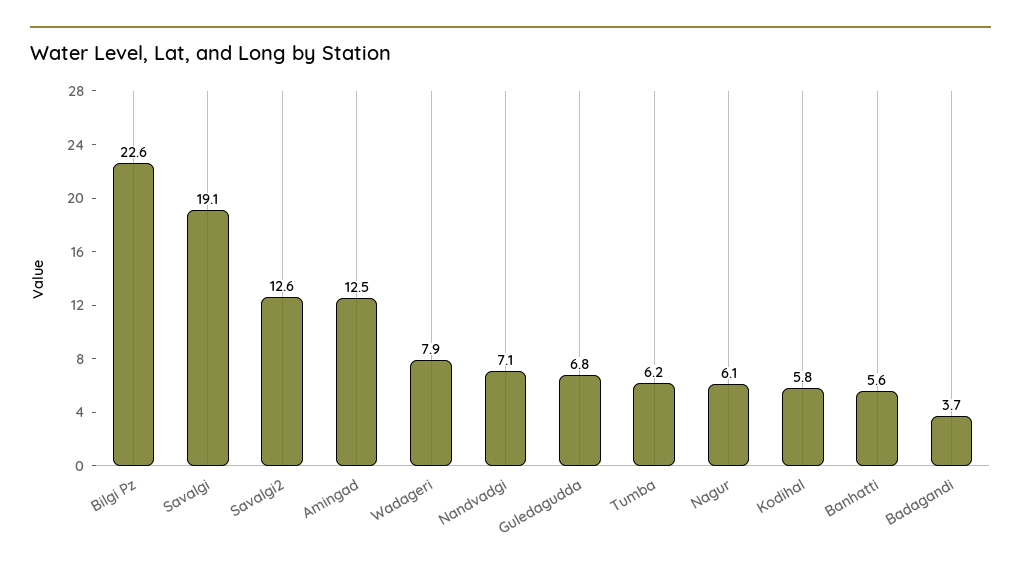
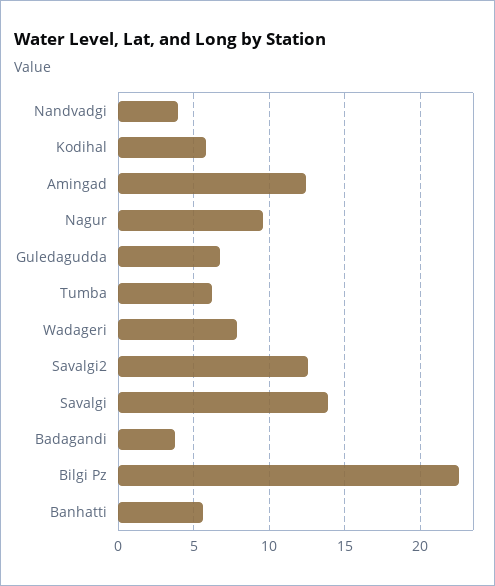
Savalgi: 19.1 -> 14
Nandvadgi: 7.1 -> 4
Nagur: 6.1 -> 9.5

